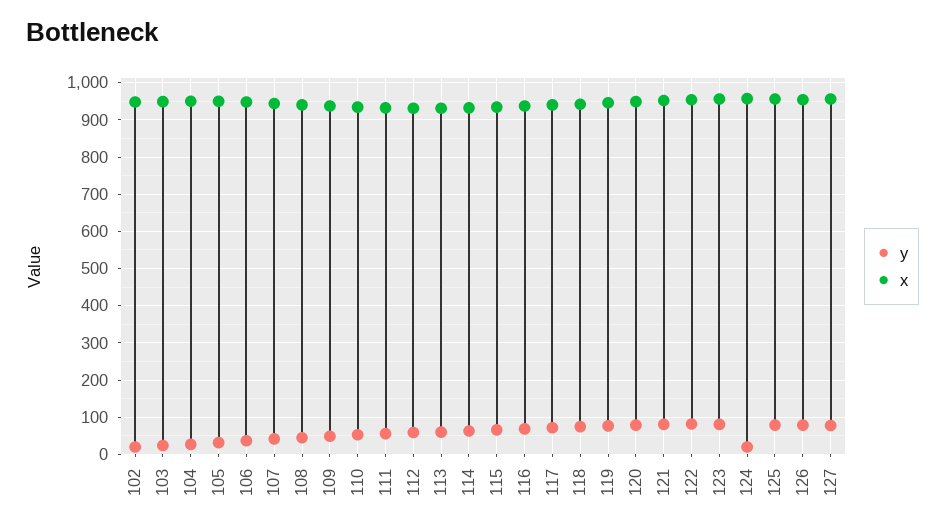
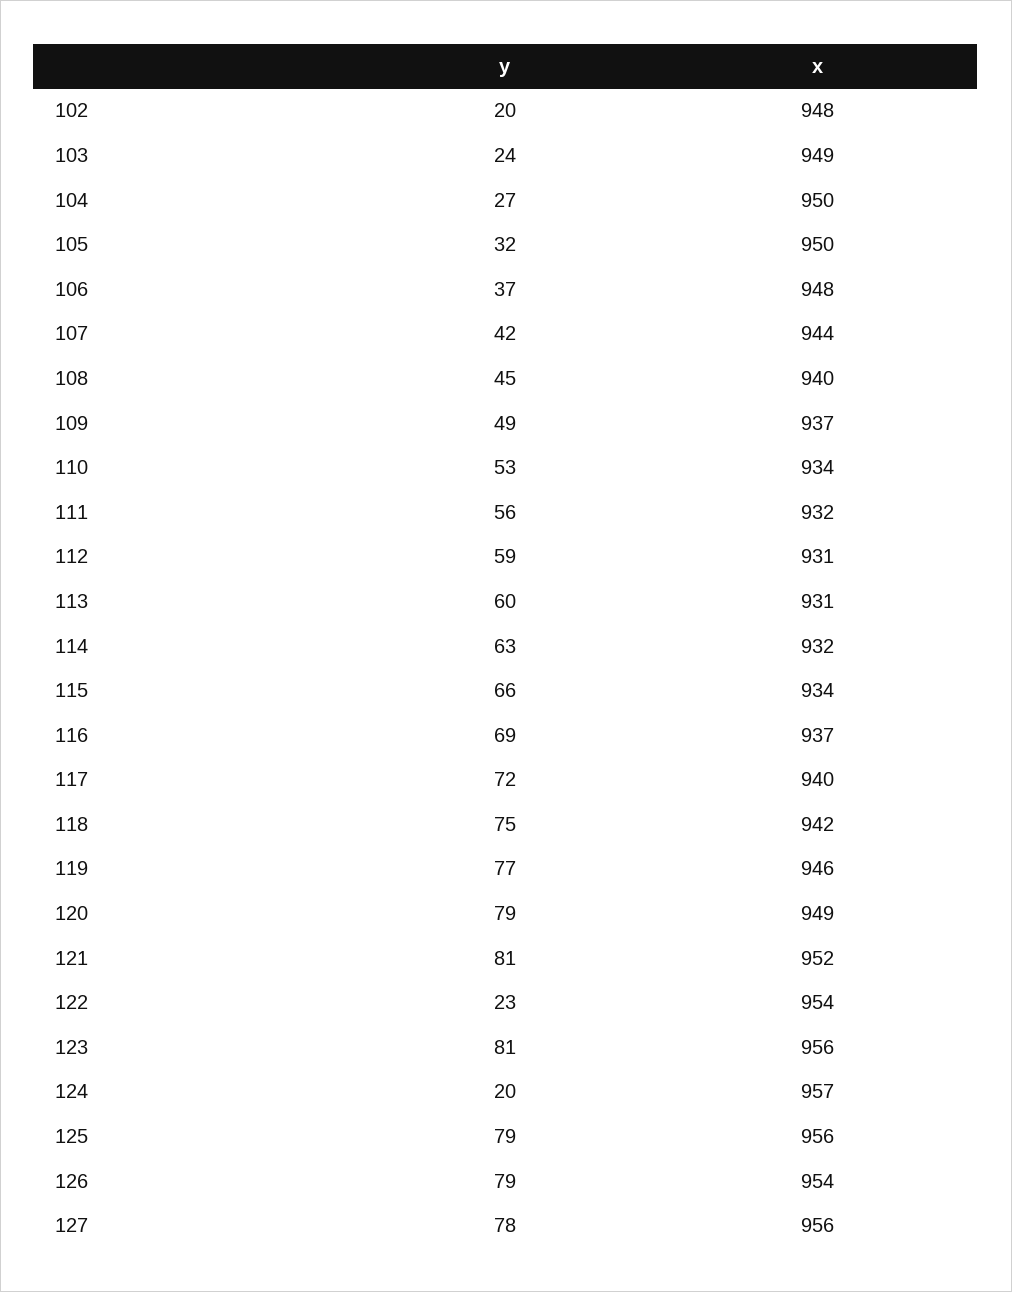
y, 122: 80 -> 23

